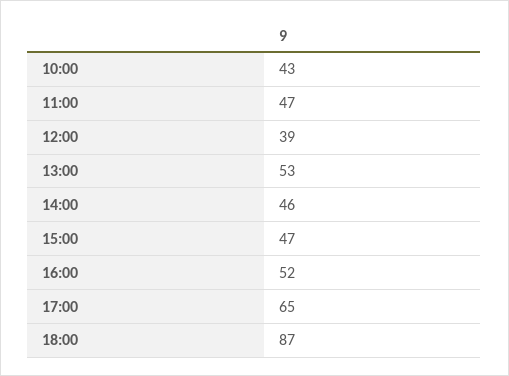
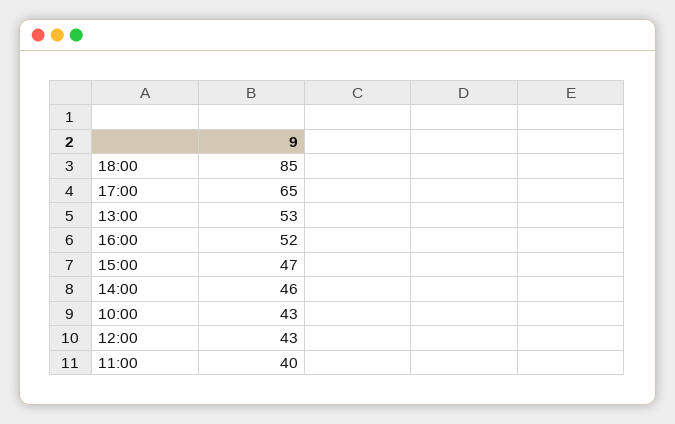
11:00: 47 -> 40
12:00: 39 -> 43
18:00: 87 -> 85

